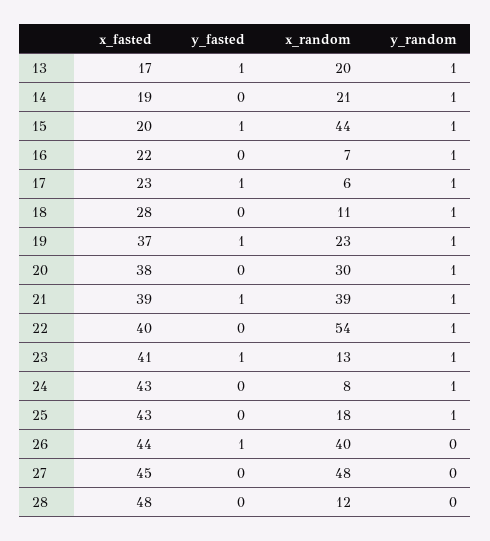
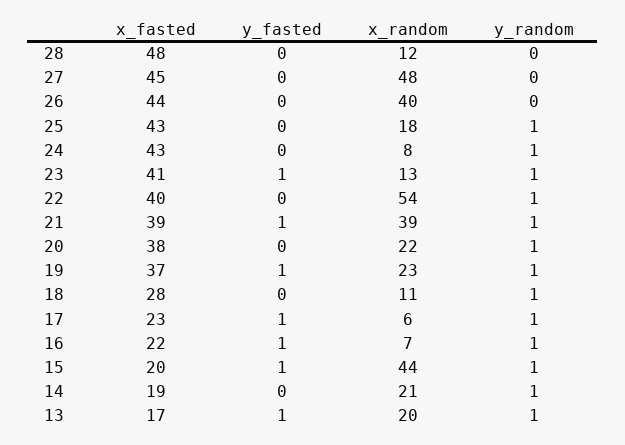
y_fasted, 16: 0 -> 1
x_random, 20: 30 -> 22
y_fasted, 26: 1 -> 0

